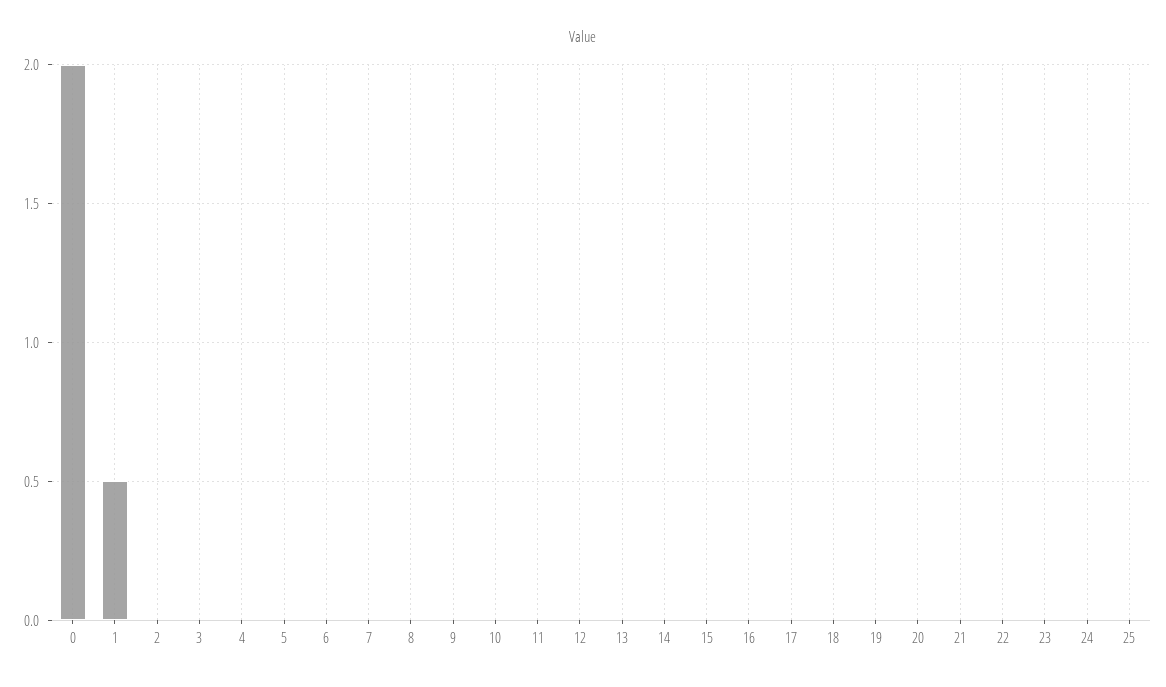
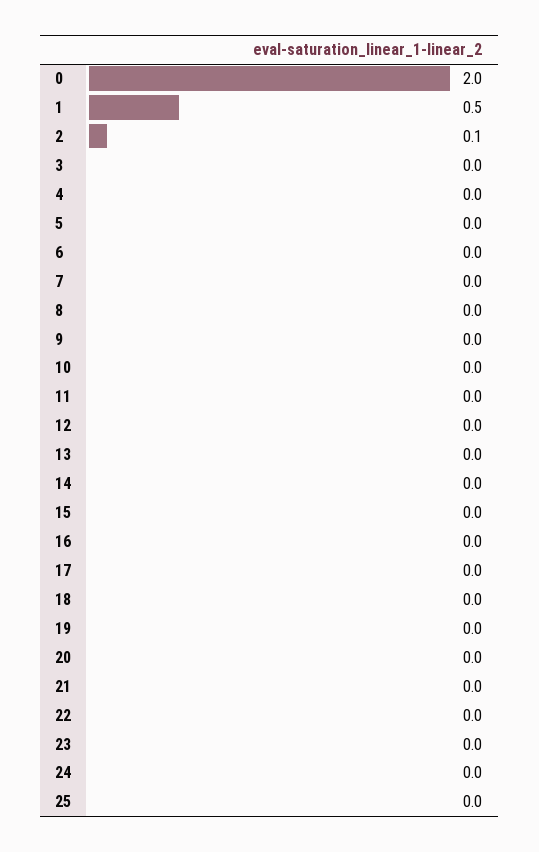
2: 0 -> 0.1

